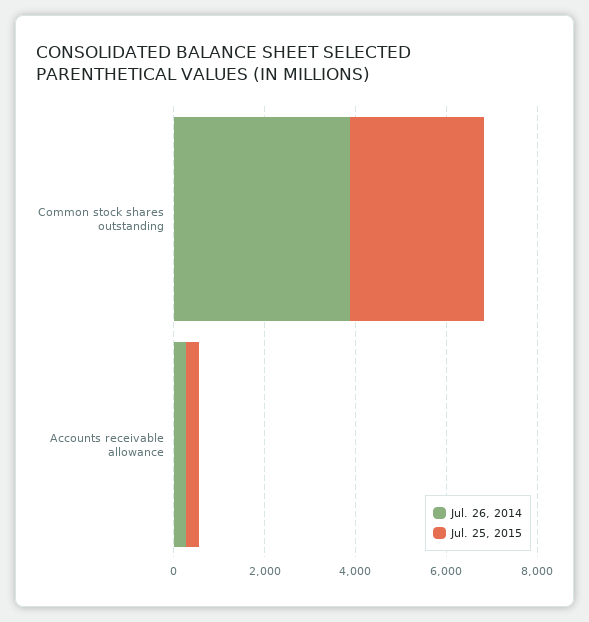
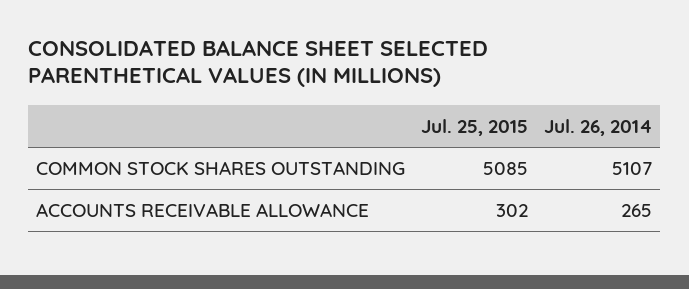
Jul. 26, 2014, Common stock shares outstanding: 4000 -> 5107
Jul. 25, 2015, Common stock shares outstanding: 3000 -> 5085

